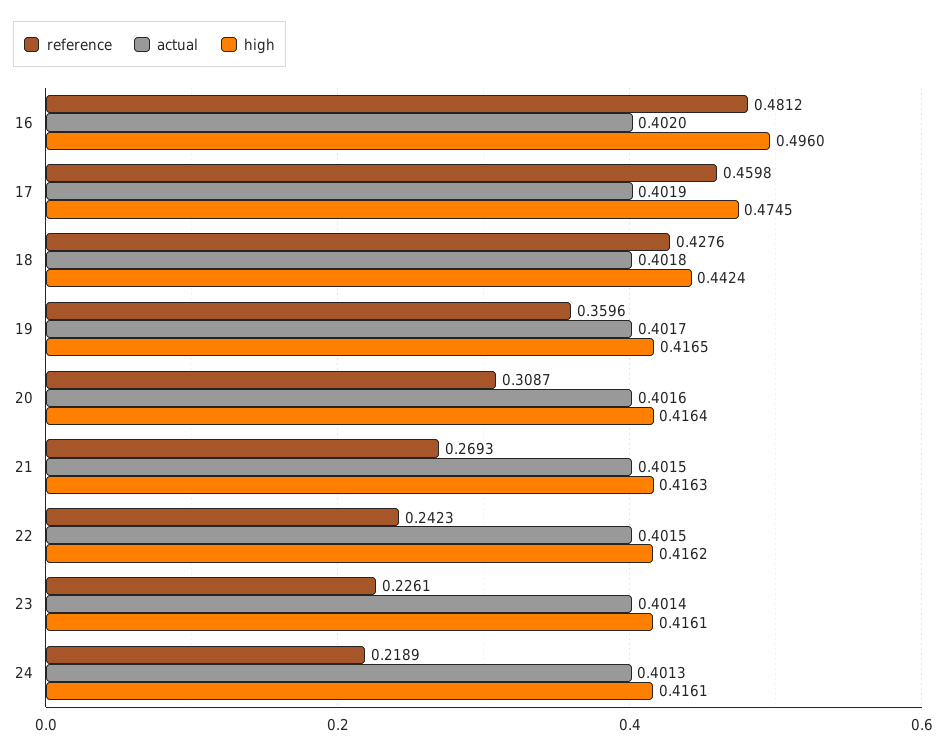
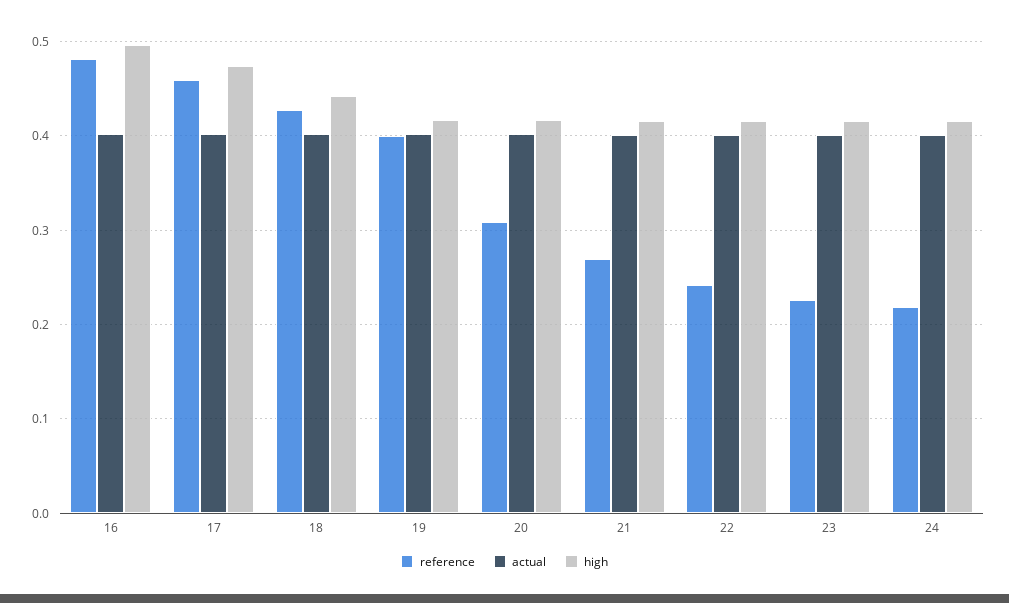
reference, 19: 0.3596 -> 0.4

